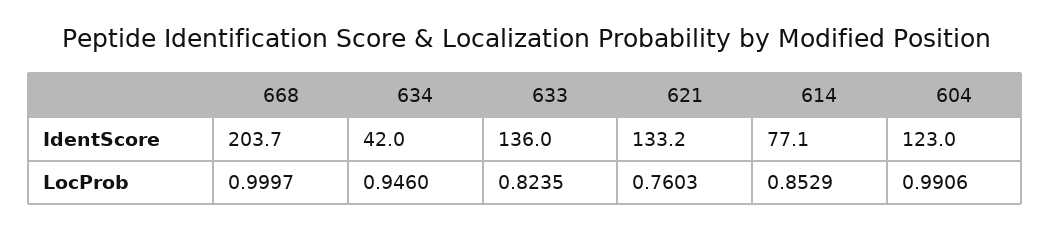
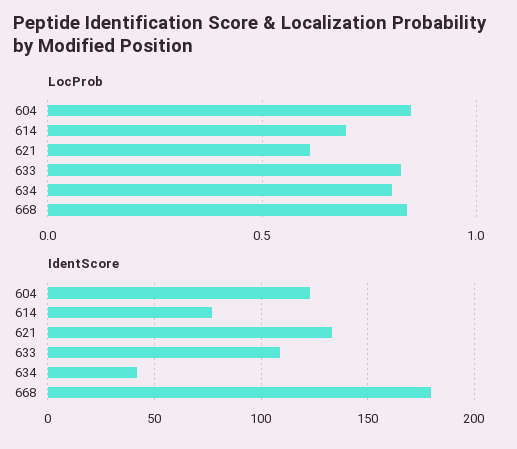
IdentScore, 668: 203.7 -> 180
IdentScore, 633: 136 -> 110
LocProb, 668: 0.9997 -> 0.85
LocProb, 634: 0.946 -> 0.8
LocProb, 621: 0.7603 -> 0.6
LocProb, 614: 0.8529 -> 0.7
LocProb, 604: 0.9906 -> 0.85

